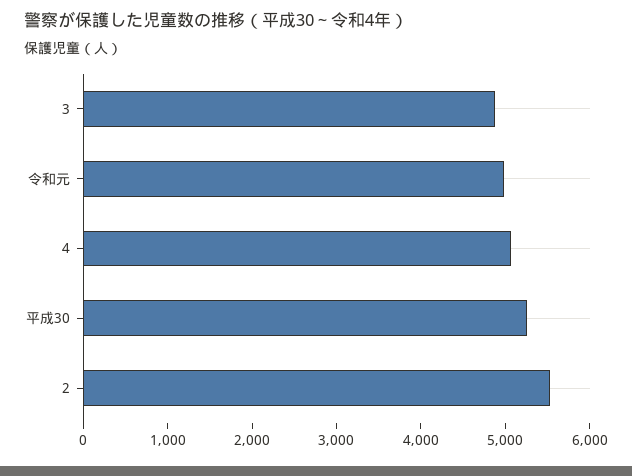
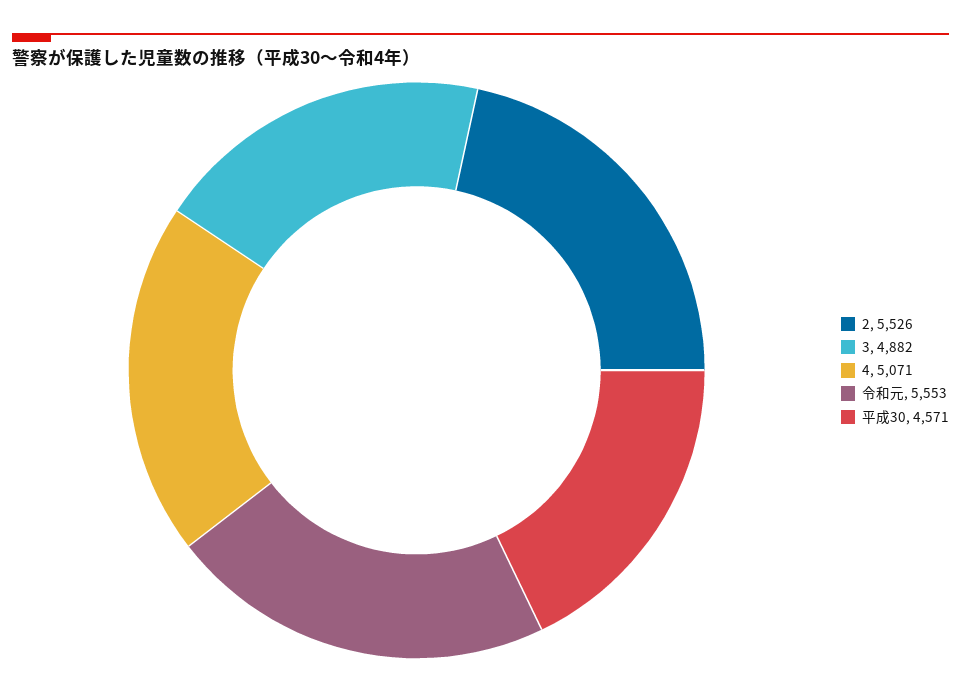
令和元: 5000 -> 5553
平成30: 5200 -> 4571

